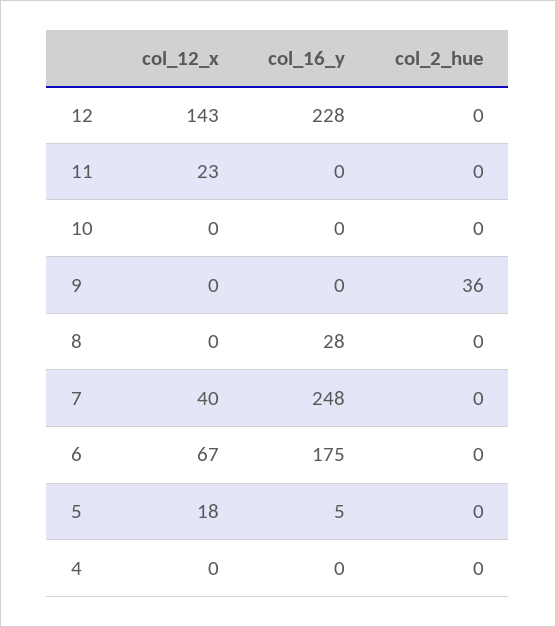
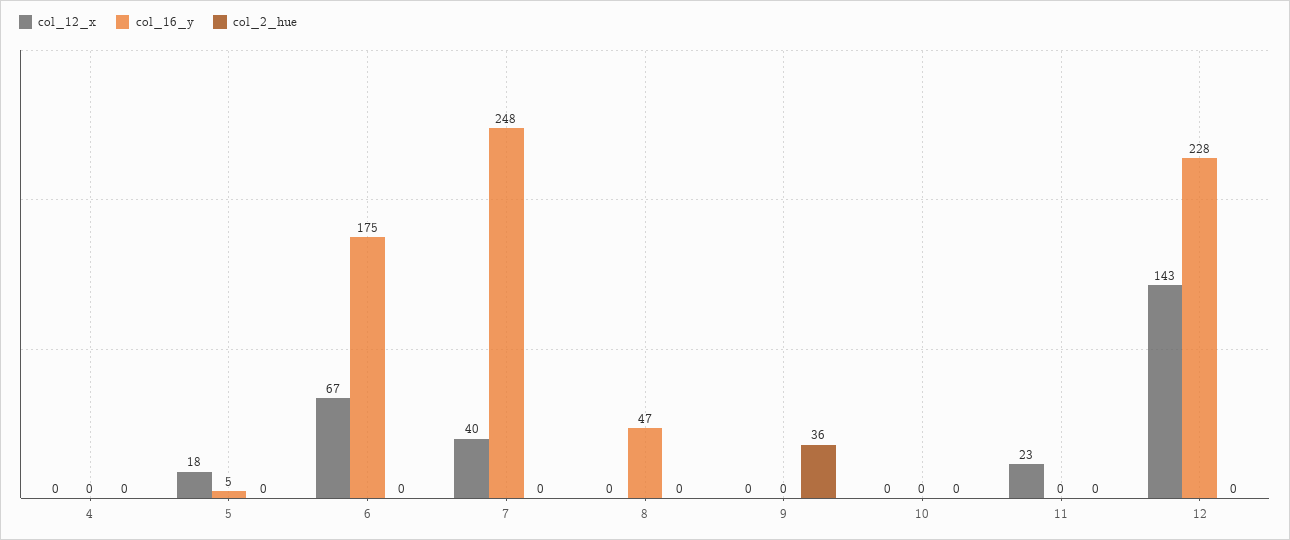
col_16_y, 8: 28 -> 47

